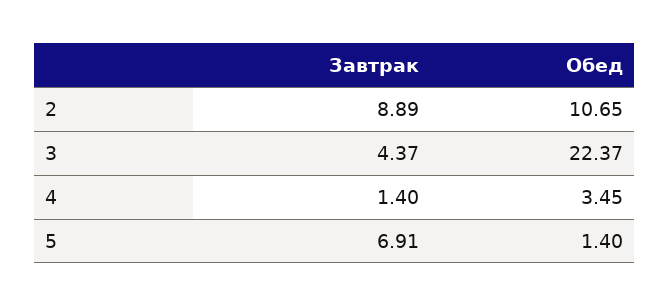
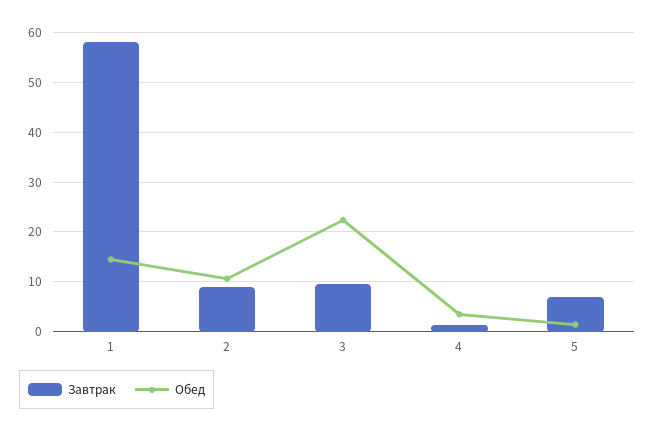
Завтрак, 3: 4.37 -> 10
Завтрак, 1: none -> 58
Обед, 1: none -> 14

